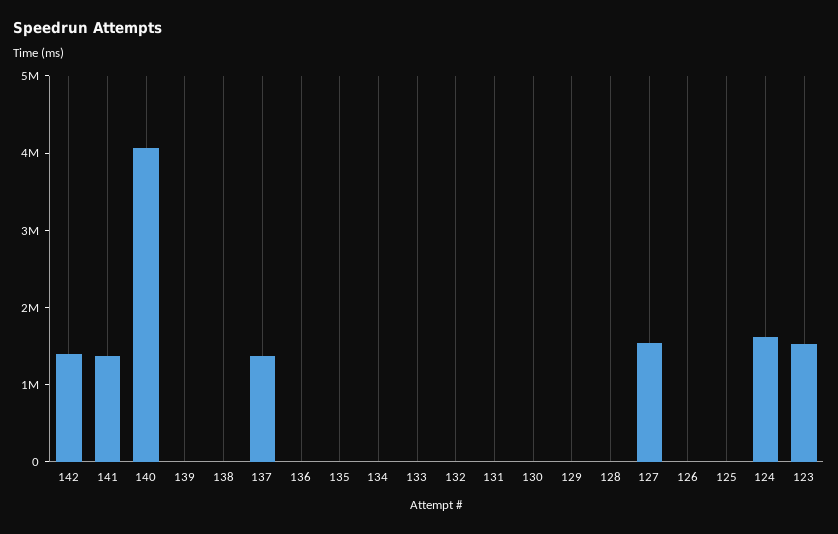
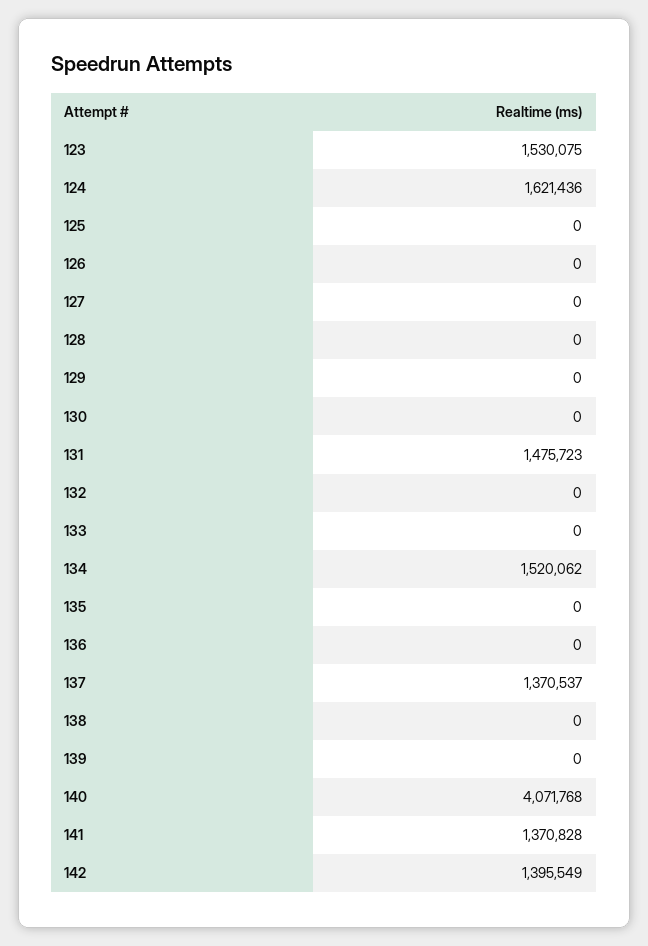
134: 0 -> 1520062
131: 0 -> 1475723
127: 1600000 -> 0

